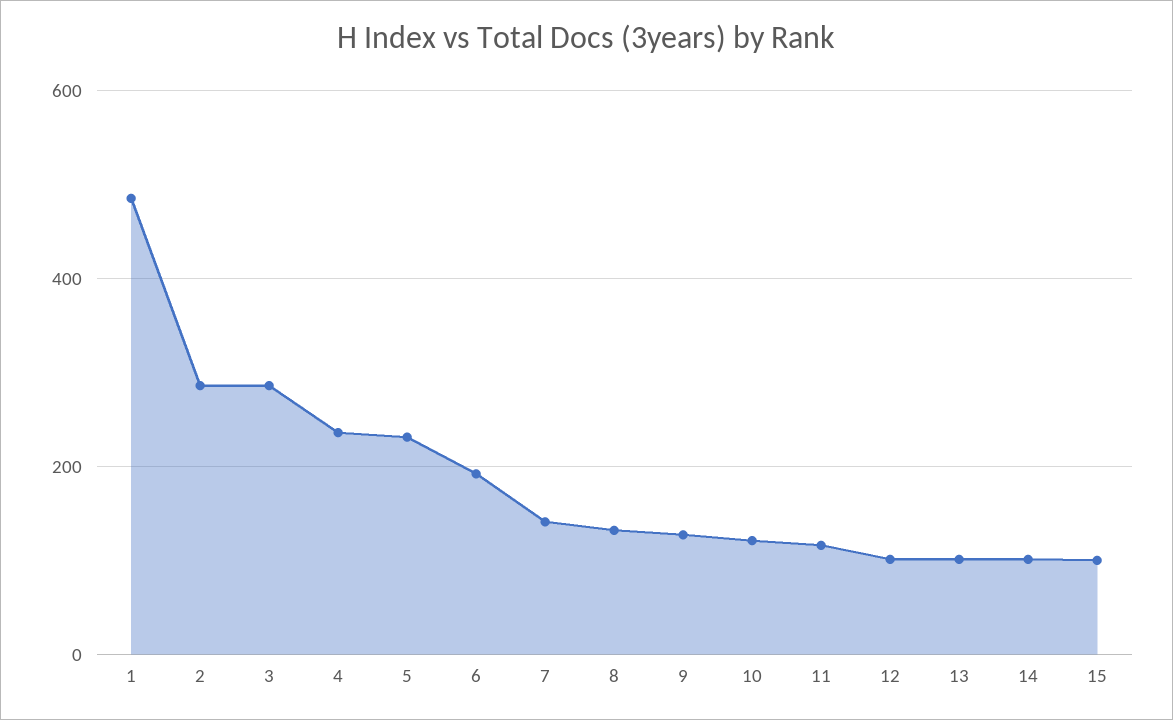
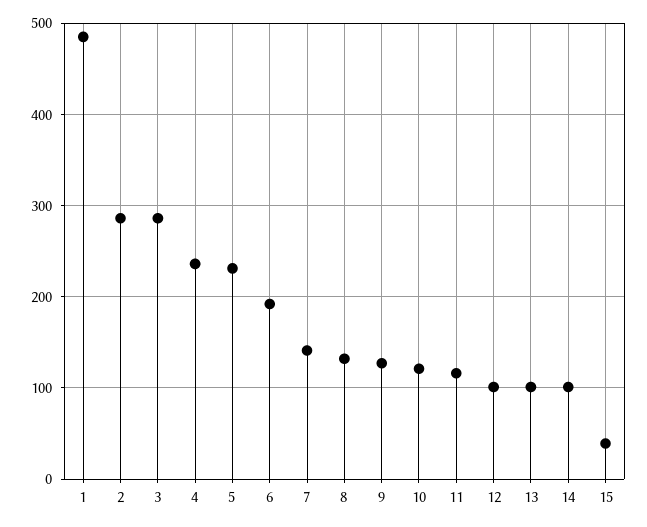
15: 100 -> 40

